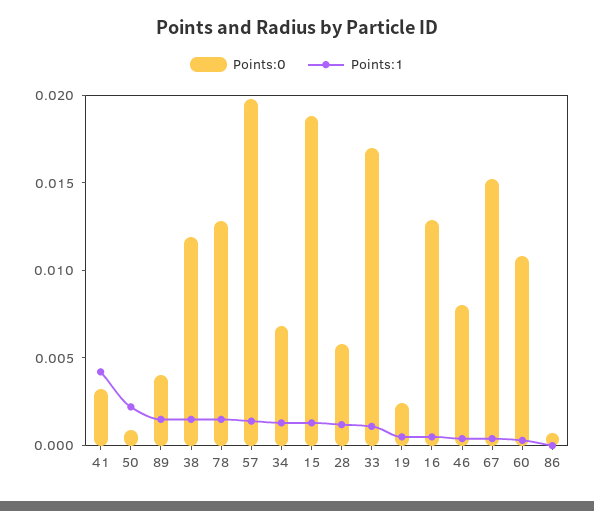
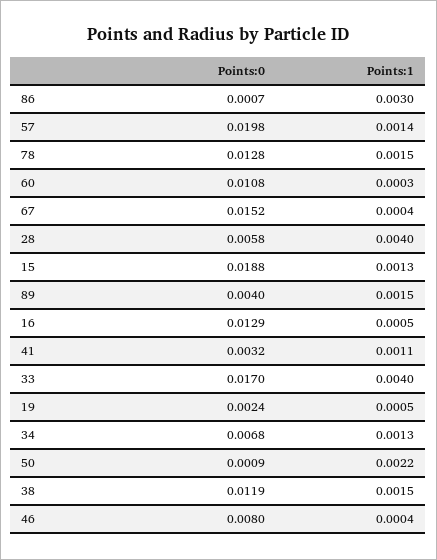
Points:1, 41: 0.004 -> 0.0011
Points:1, 28: 0.001 -> 0.004
Points:1, 33: 0.001 -> 0.004
Points:1, 86: 0 -> 0.003

